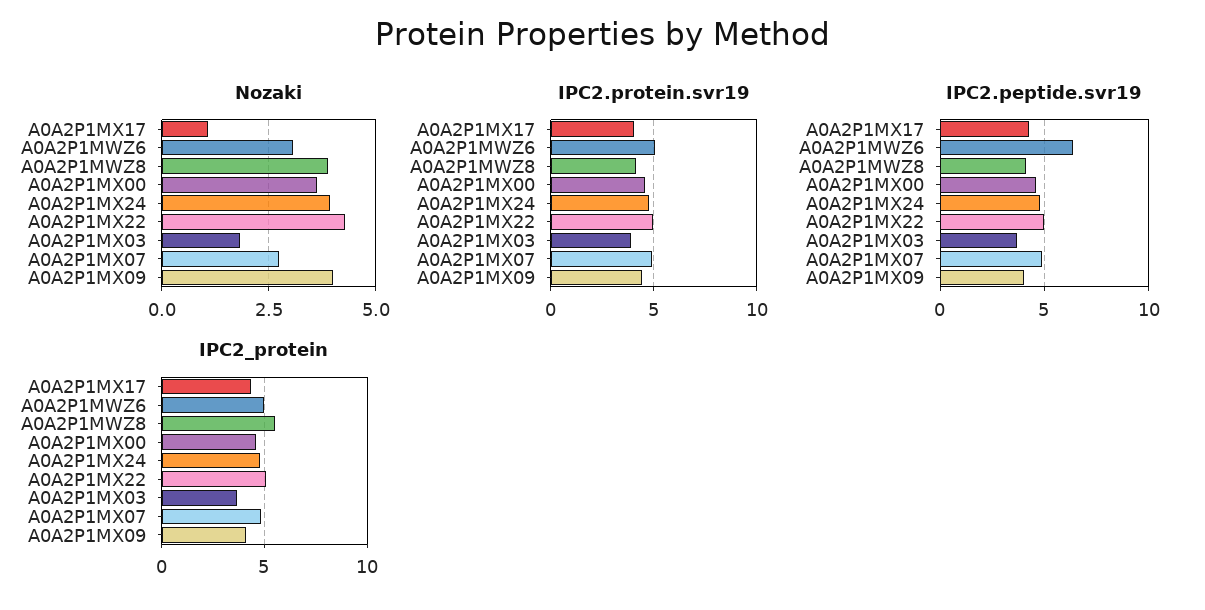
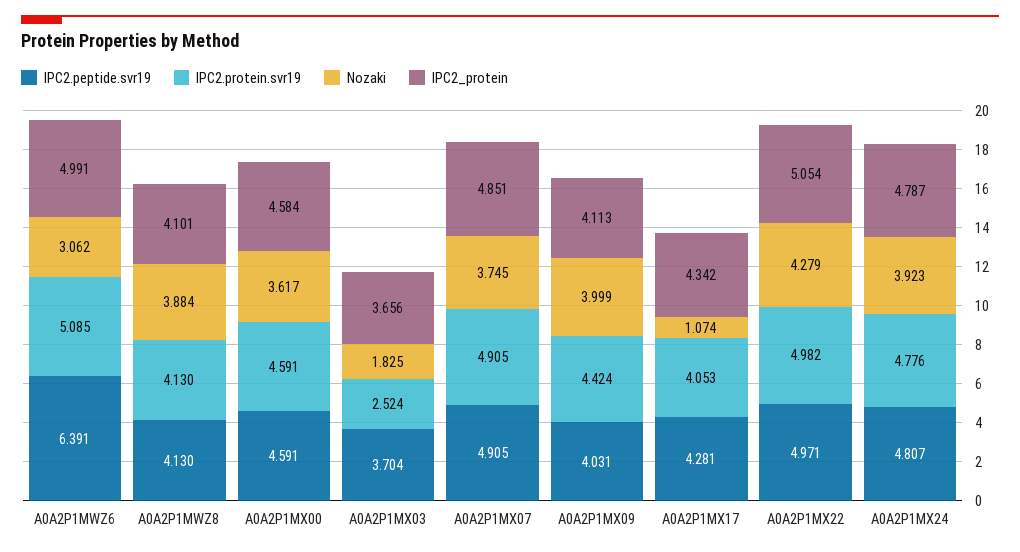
Nozaki, A0A2P1MX07: 2.75 -> 3.745
IPC2.protein.svr19, A0A2P1MX03: 4 -> 2.524
IPC2_protein, A0A2P1MWZ8: 5.5 -> 4.101

